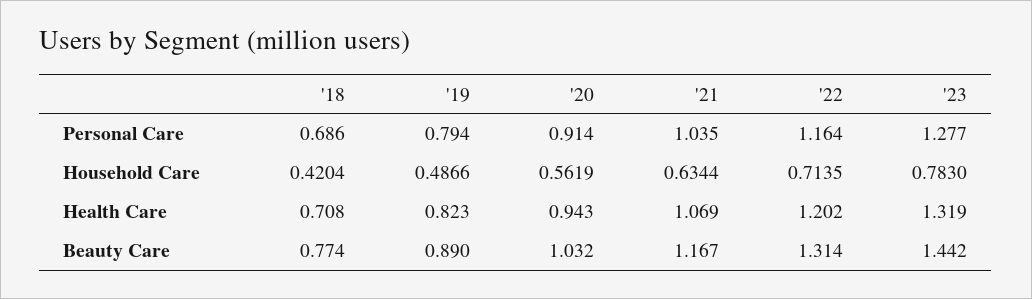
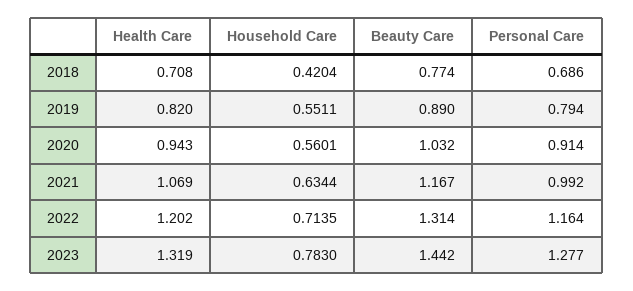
'21, Personal Care: 1.035 -> 0.992
'19, Household Care: 0.4866 -> 0.5511
'20, Household Care: 0.5619 -> 0.5601
'19, Health Care: 0.823 -> 0.82

